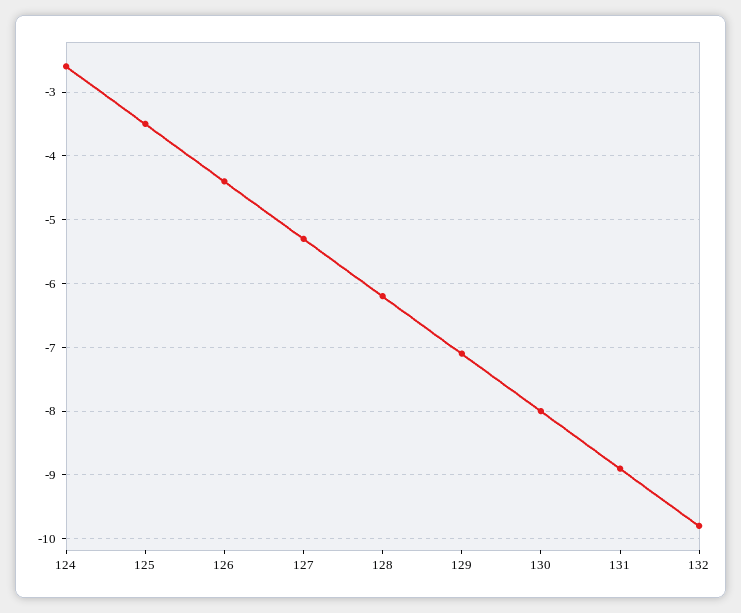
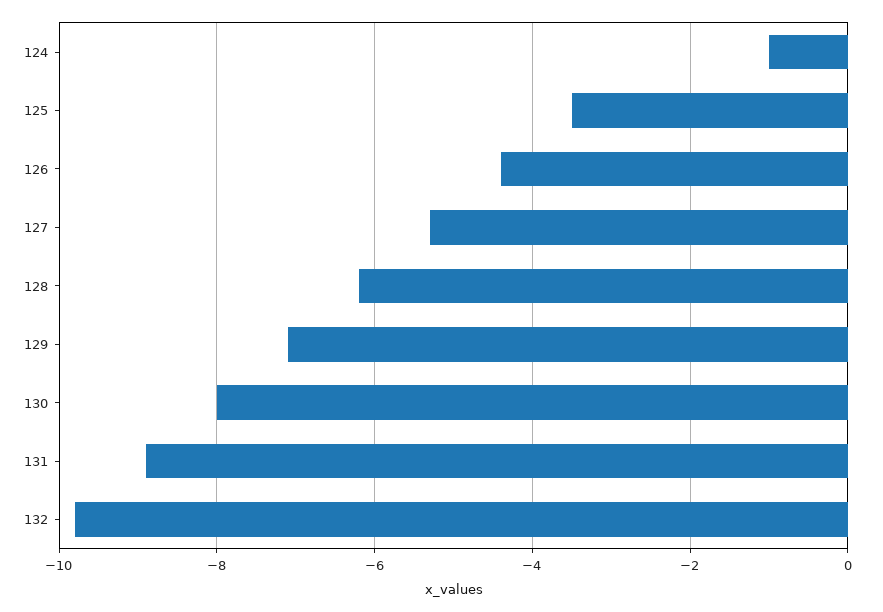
124: -2.6 -> -1

